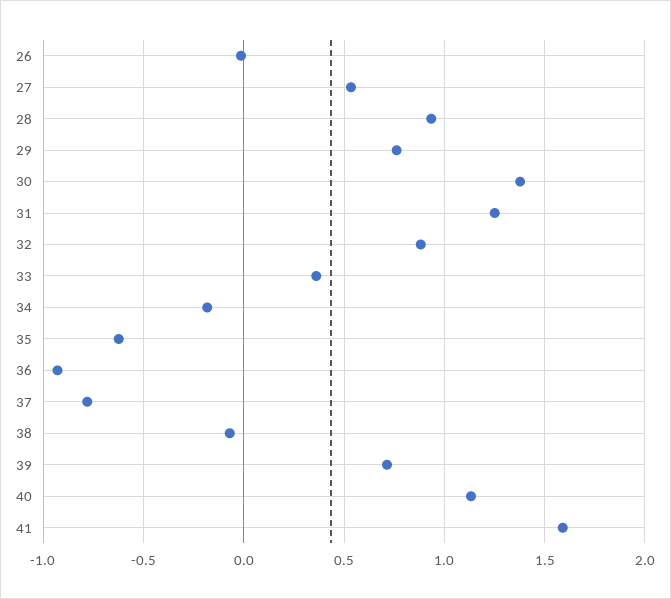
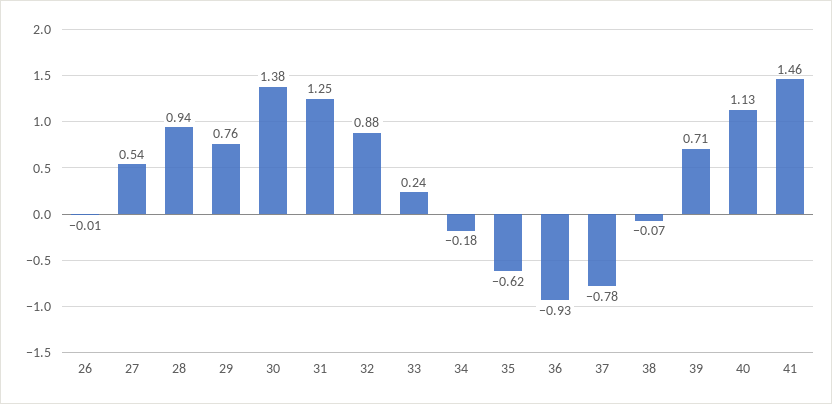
33: 0.35 -> 0.24
41: 1.6 -> 1.46

